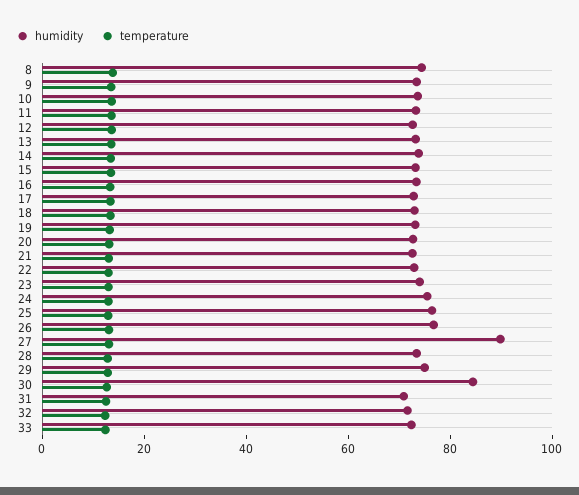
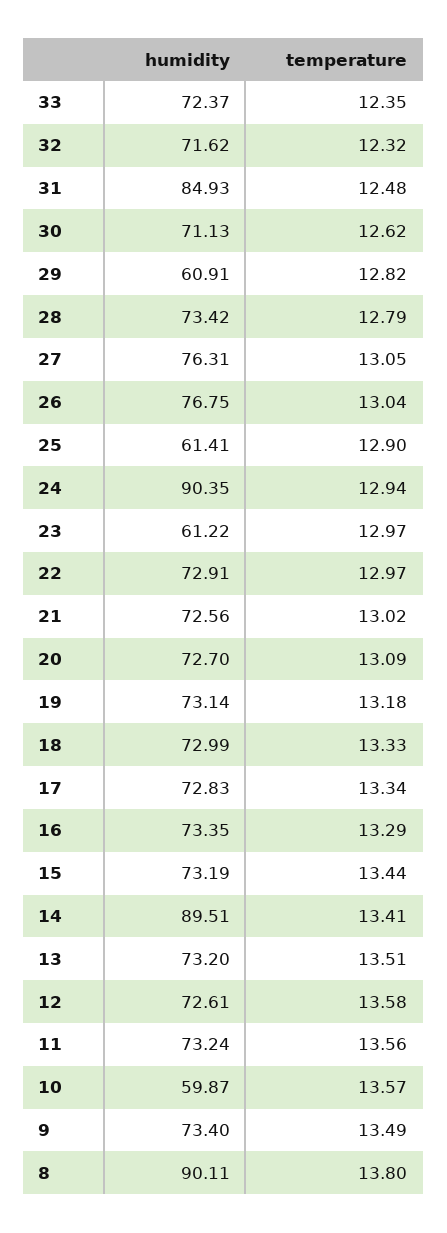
humidity, 8: 75 -> 90.11
humidity, 10: 75 -> 59.87
humidity, 14: 75 -> 89.51
humidity, 23: 75 -> 61.22
humidity, 24: 75 -> 90.35
humidity, 25: 75 -> 61.41
humidity, 27: 90 -> 76.31
humidity, 29: 75 -> 60.91
humidity, 30: 85 -> 71.13
humidity, 31: 70 -> 84.93

